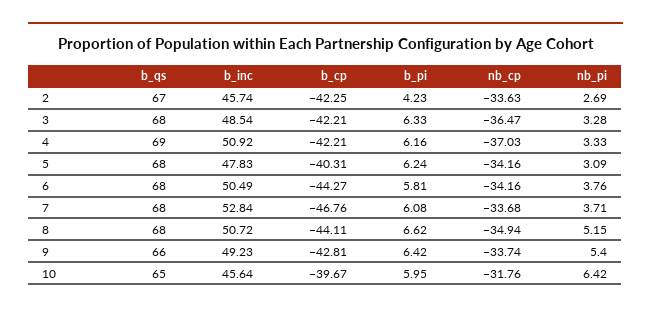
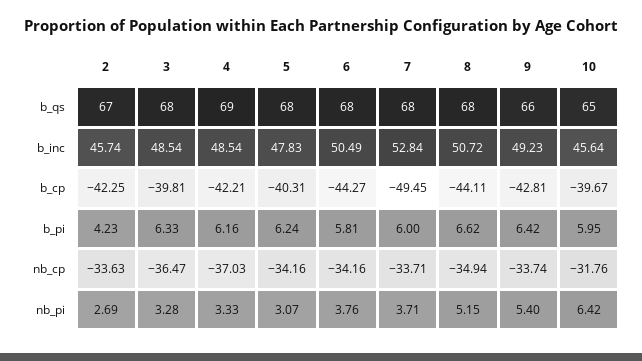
b_cp, 3: -42.21 -> -39.81
b_inc, 4: 50.92 -> 48.54
nb_pi, 5: 3.09 -> 3.07
b_cp, 7: -46.76 -> -49.45
b_pi, 7: 6.08 -> 6
nb_cp, 7: -33.68 -> -33.71

